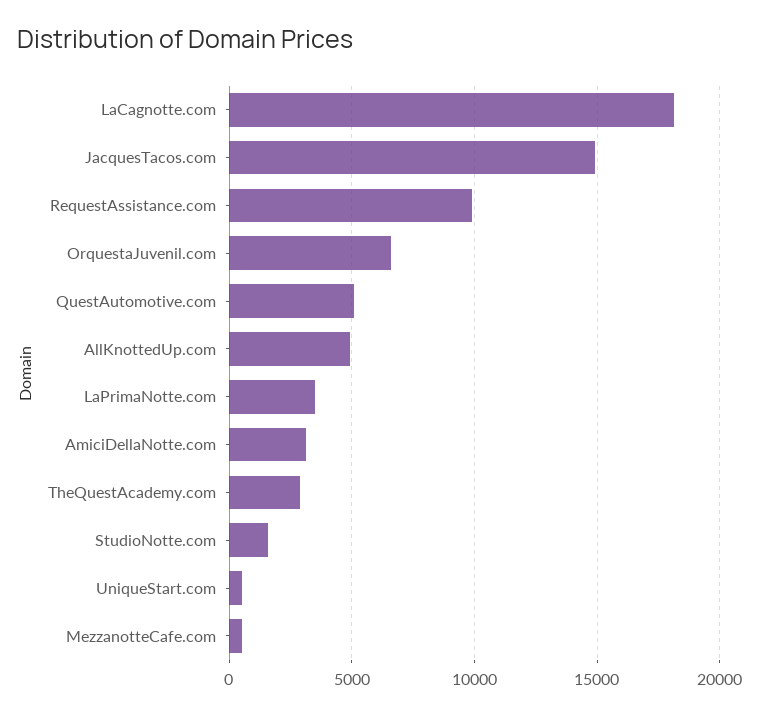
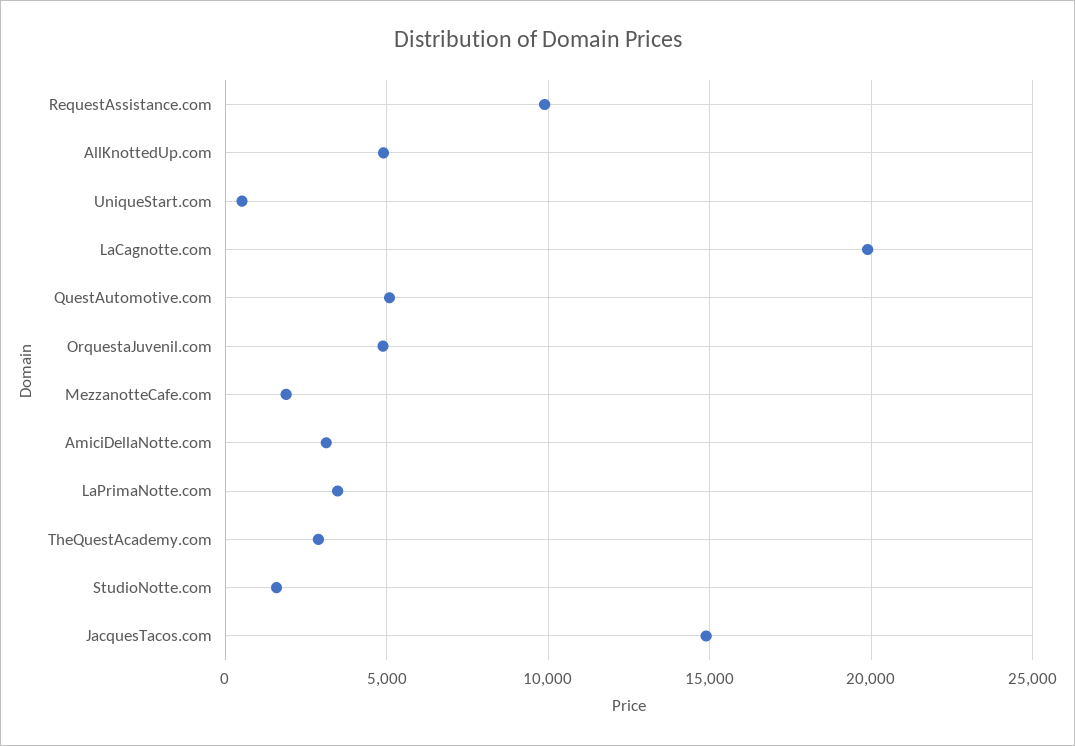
LaCagnotte.com: 18000 -> 20000
OrquestaJuvenil.com: 6500 -> 5000
MezzanotteCafe.com: 500 -> 2000

